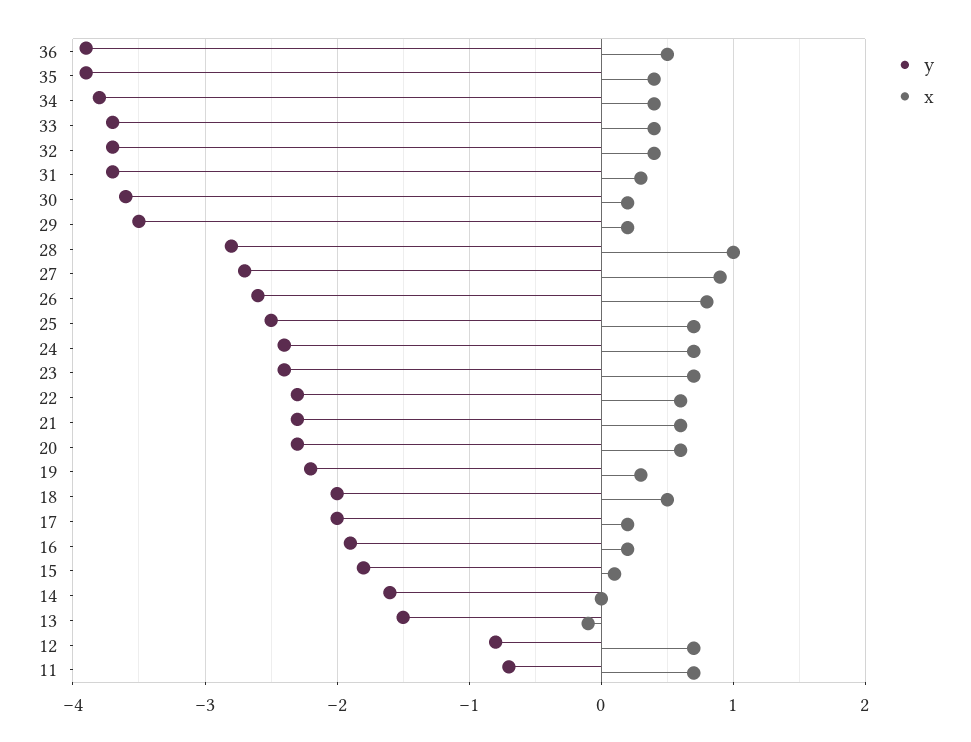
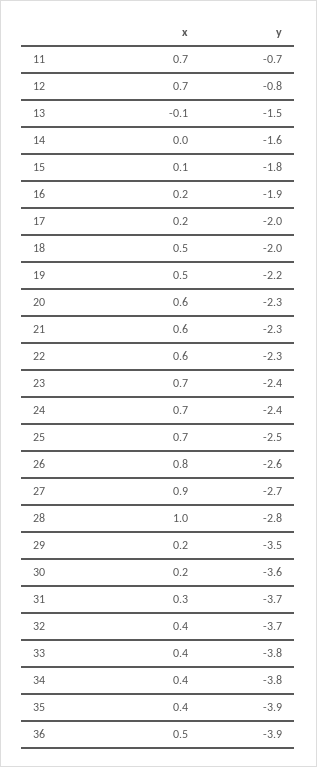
y, 33: -3.7 -> -3.8
x, 19: 0.3 -> 0.5

